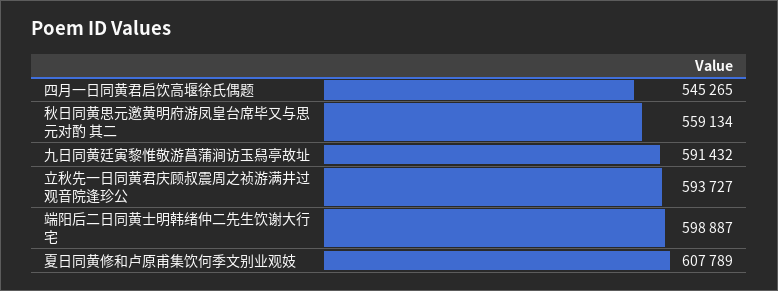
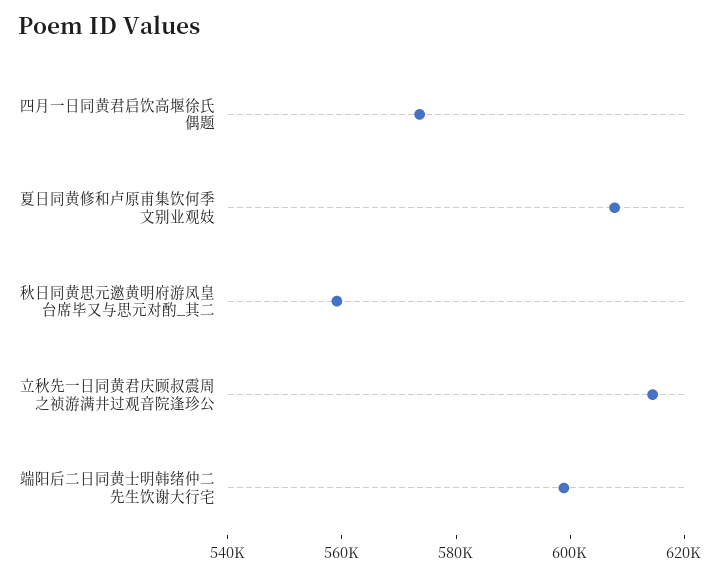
四月一日同黄君启饮高堰徐氏偶题: 545265 -> 575000
九日同黄廷寅黎惟敬游菖蒲涧访玉舄亭故址: 591432 -> none
立秋先一日同黄君庆顾叔震周之祯游满井过观音院逢珍公: 593727 -> 615000

